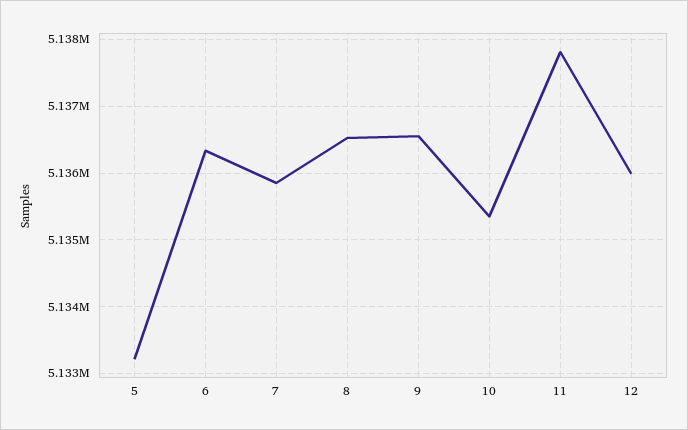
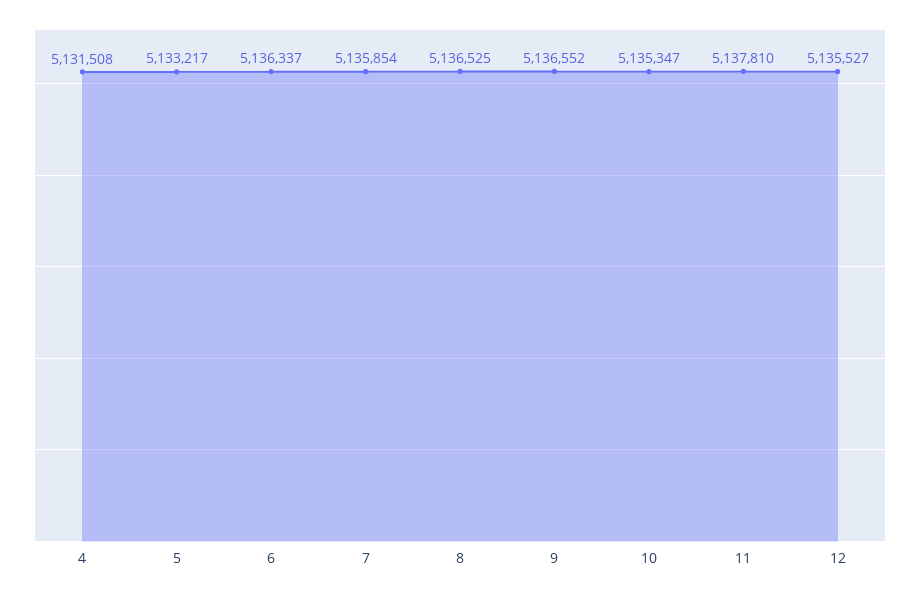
12: 5136000 -> 5135527
4: none -> 5131508

